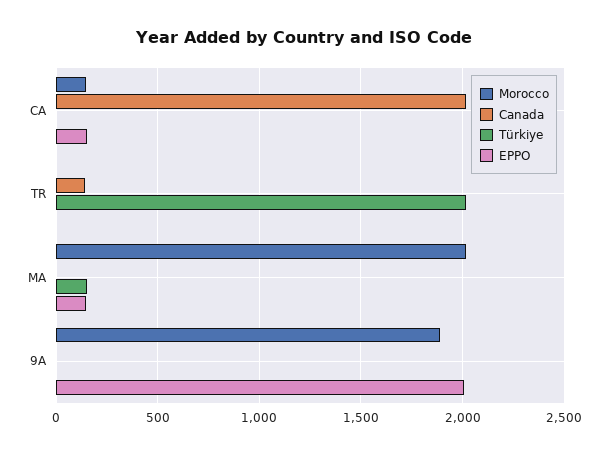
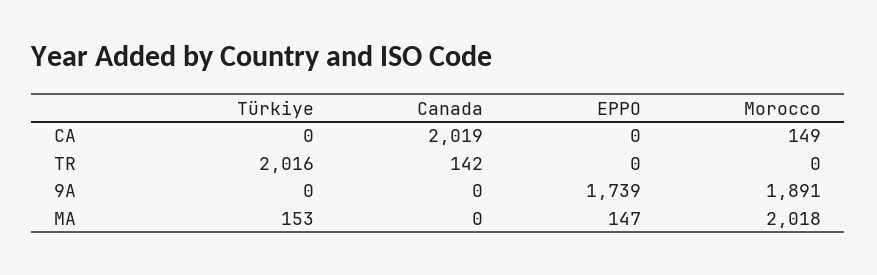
EPPO, CA: 150 -> 0
EPPO, 9A: 2000 -> 1739

